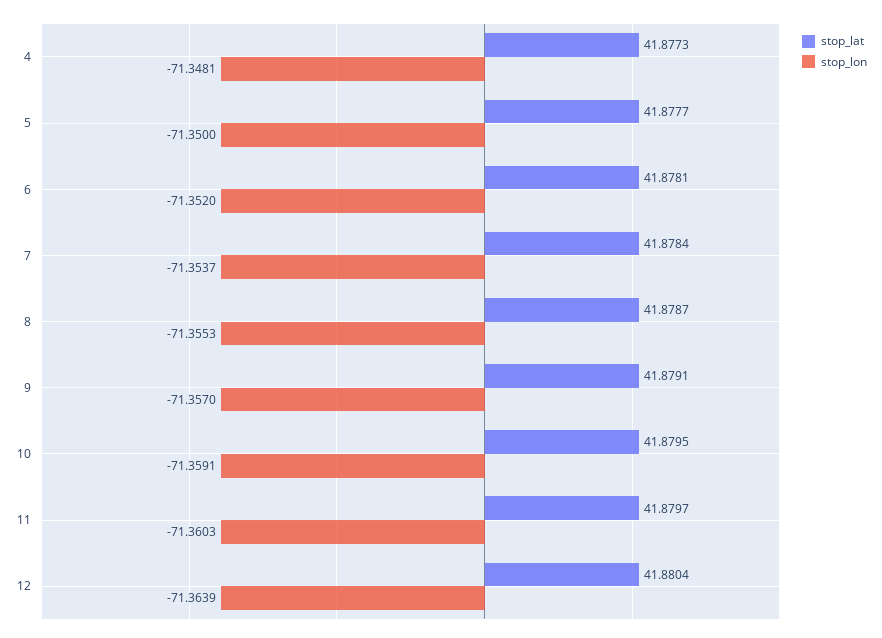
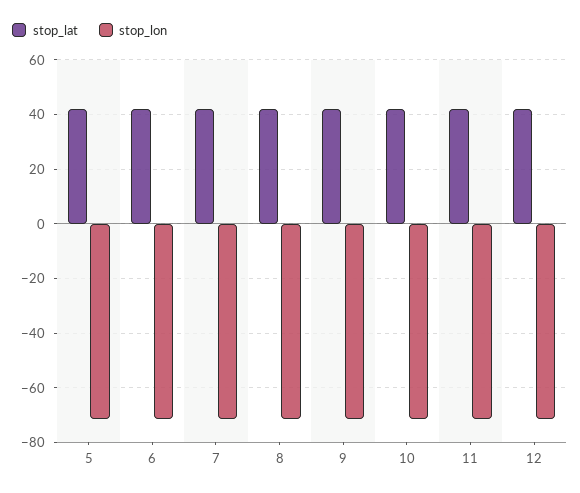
stop_lat, 4: 41.8773 -> none
stop_lon, 4: -71.3481 -> none

